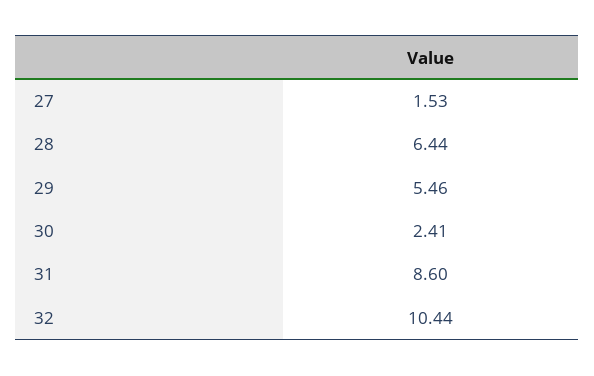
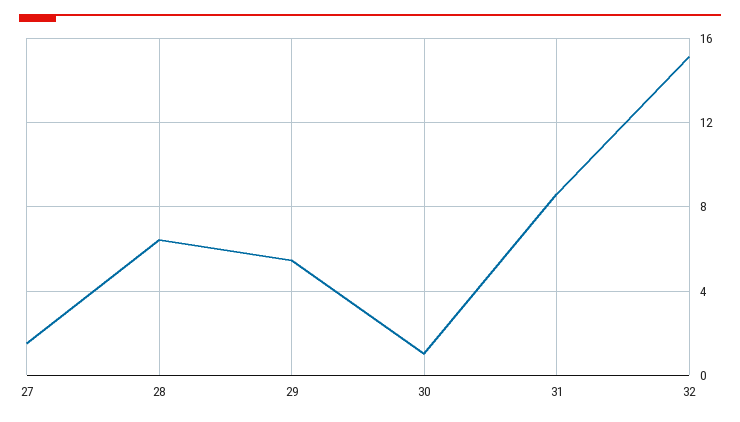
30: 2.41 -> 1
32: 10.44 -> 15

